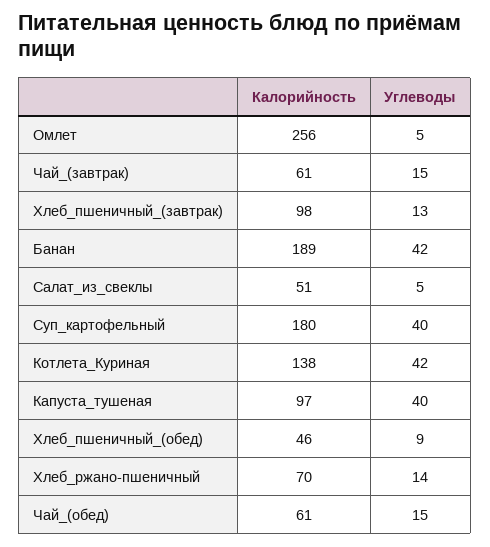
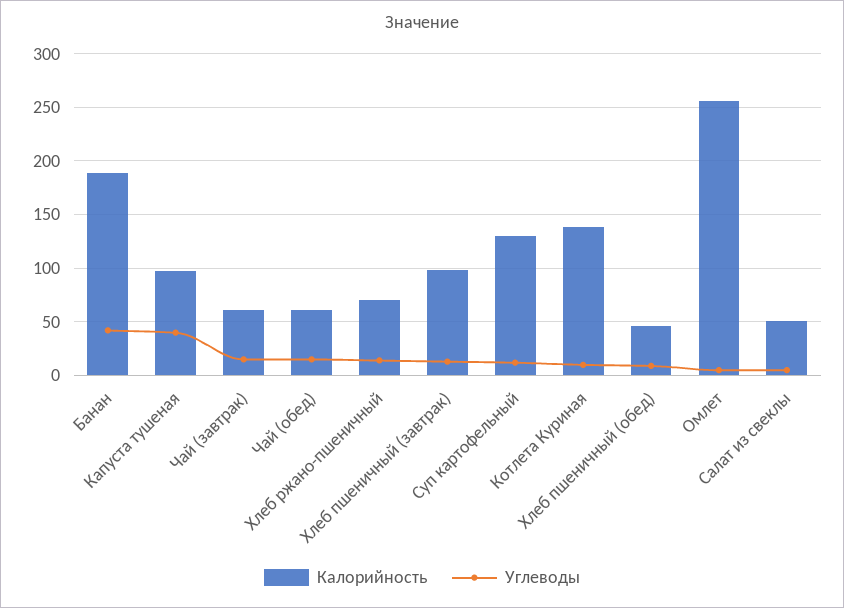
Калорийность, Суп_картофельный: 180 -> 130
Углеводы, Суп_картофельный: 40 -> 10
Углеводы, Котлета_Куриная: 42 -> 10

